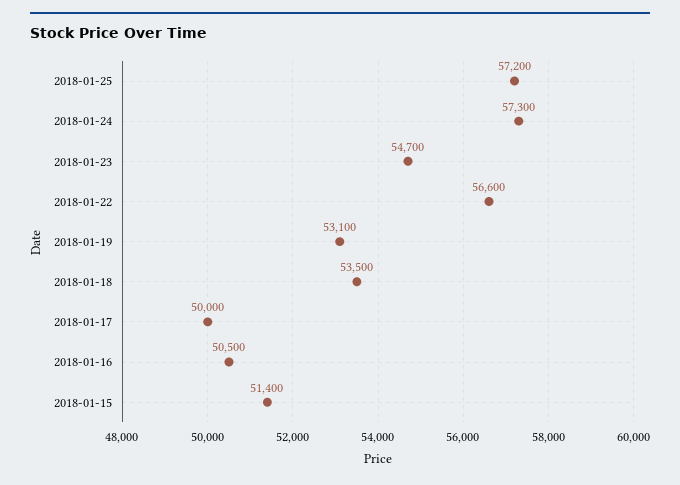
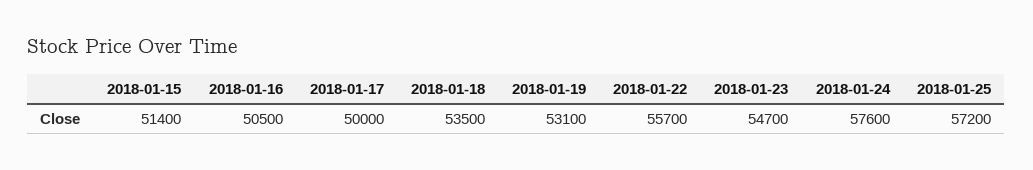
2018-01-24: 57300 -> 57600
2018-01-22: 56600 -> 55700

